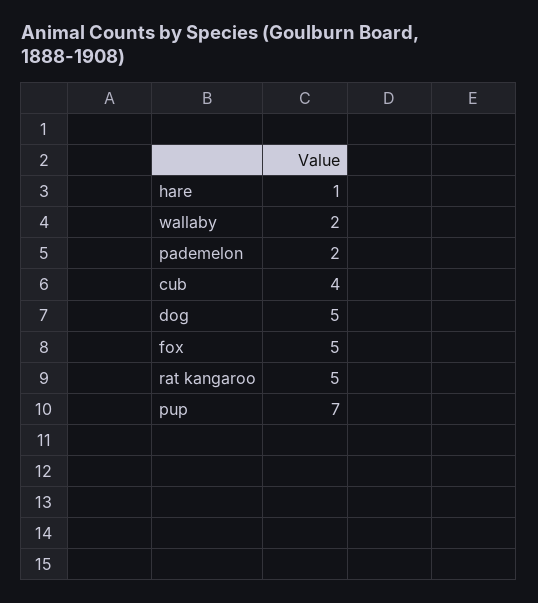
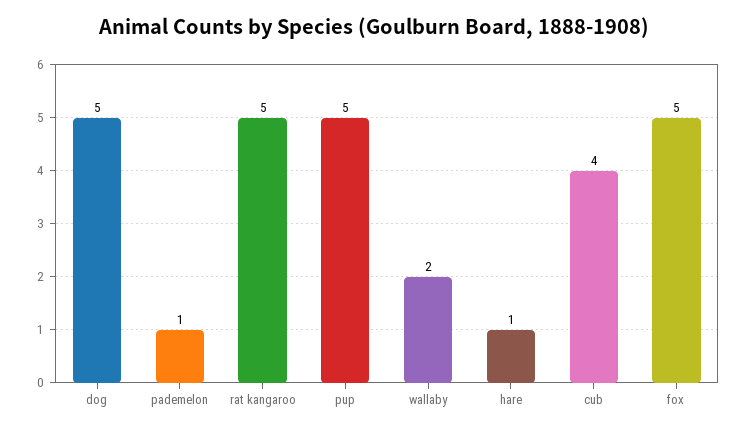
pademelon: 2 -> 1
pup: 7 -> 5

